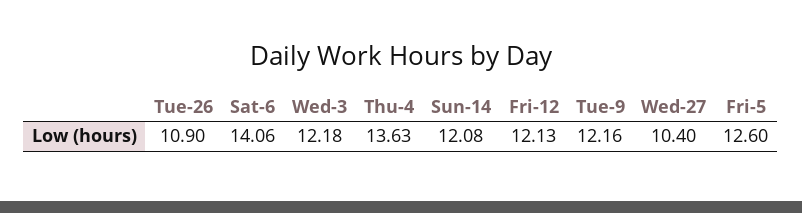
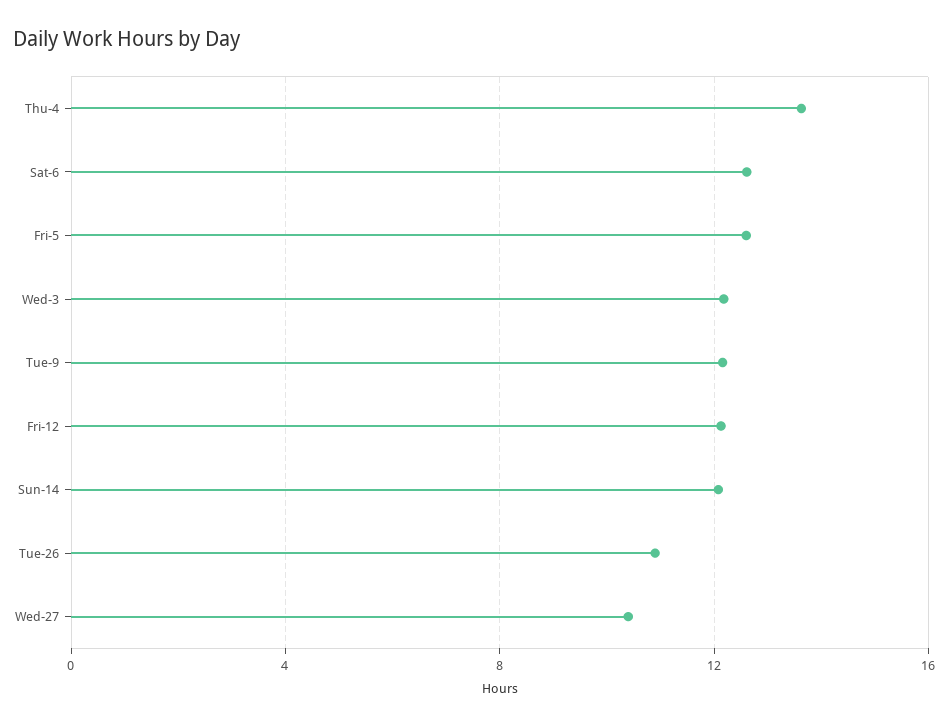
Sat-6: 14.06 -> 12.5

